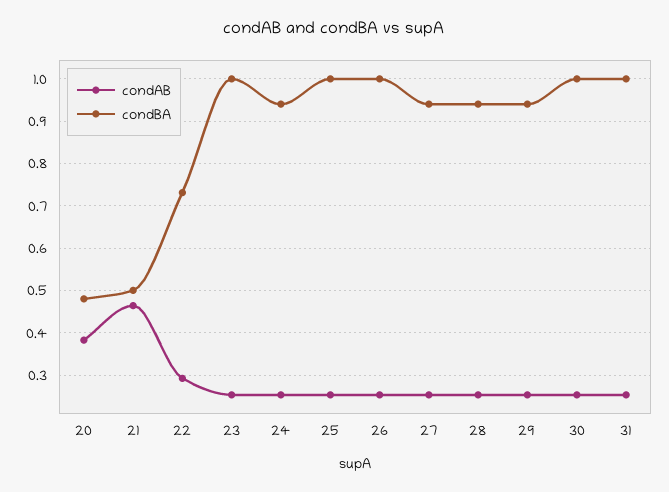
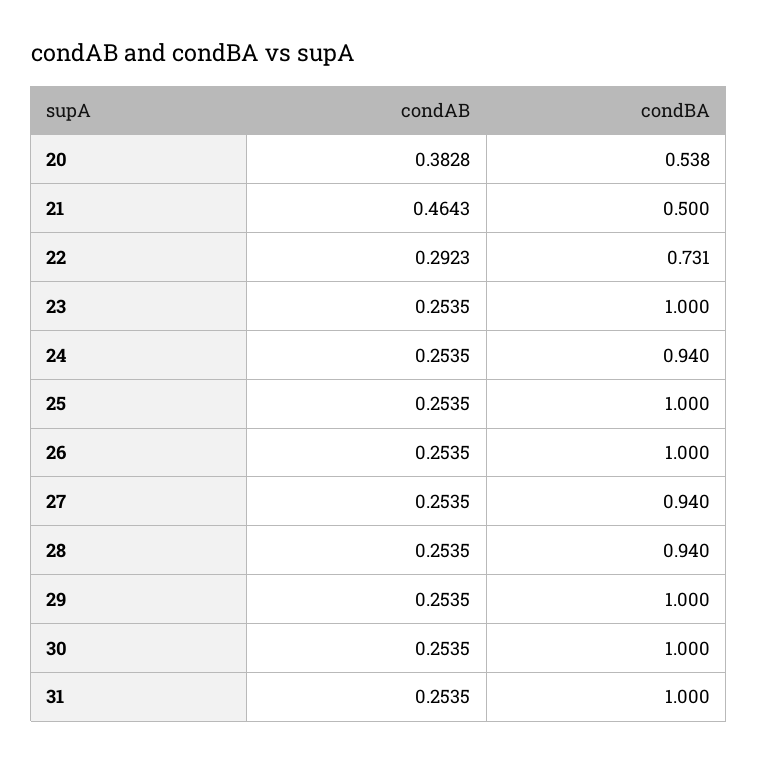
condBA, 20: 0.48 -> 0.538
condBA, 29: 0.94 -> 1

